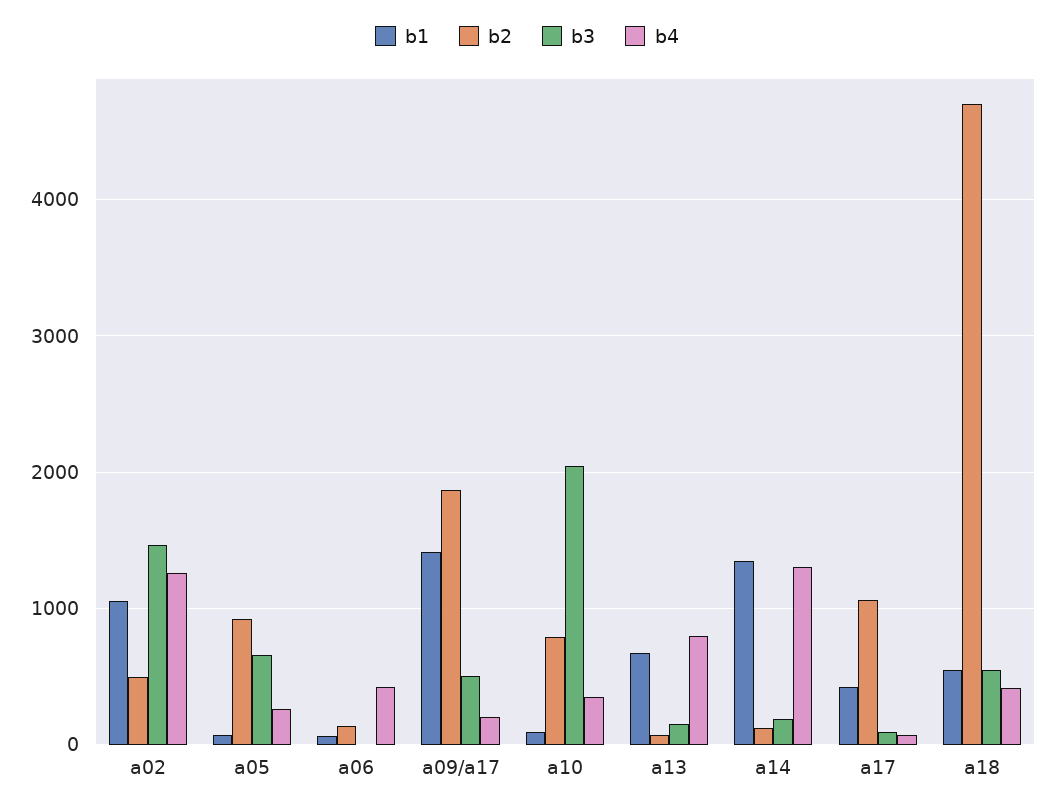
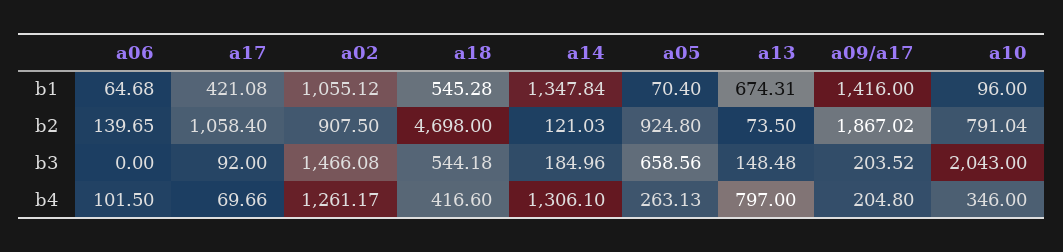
b2, a02: 500 -> 907.5
b4, a06: 400 -> 101.5
b3, a09/a17: 500 -> 203.52

